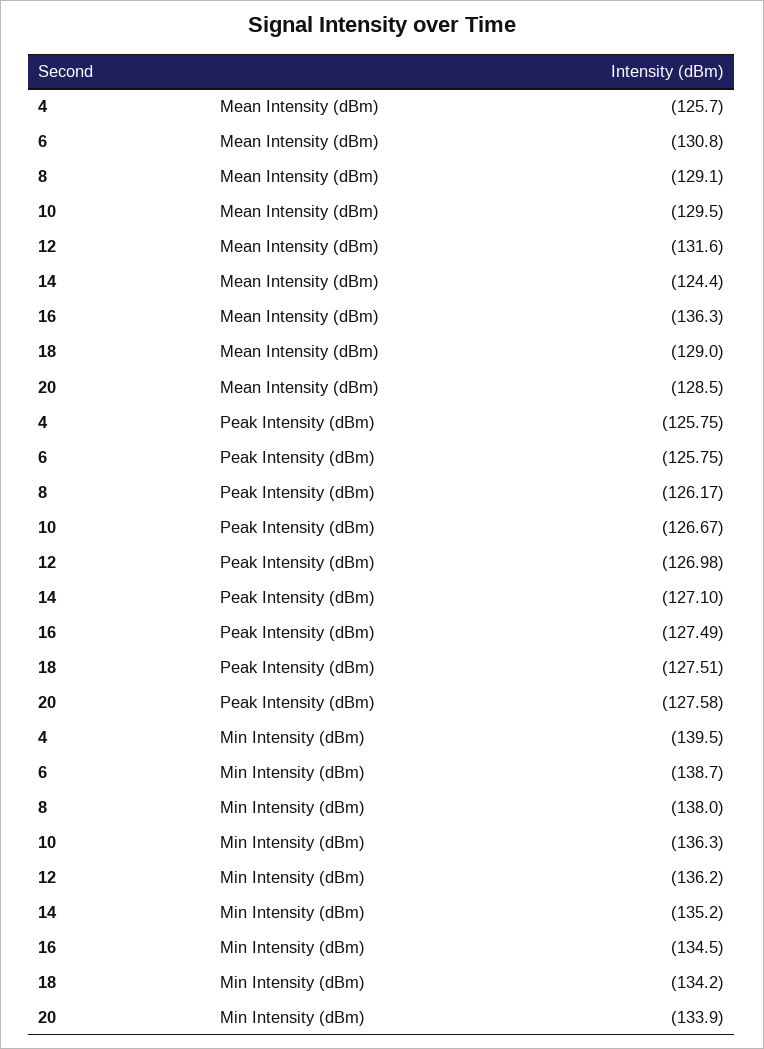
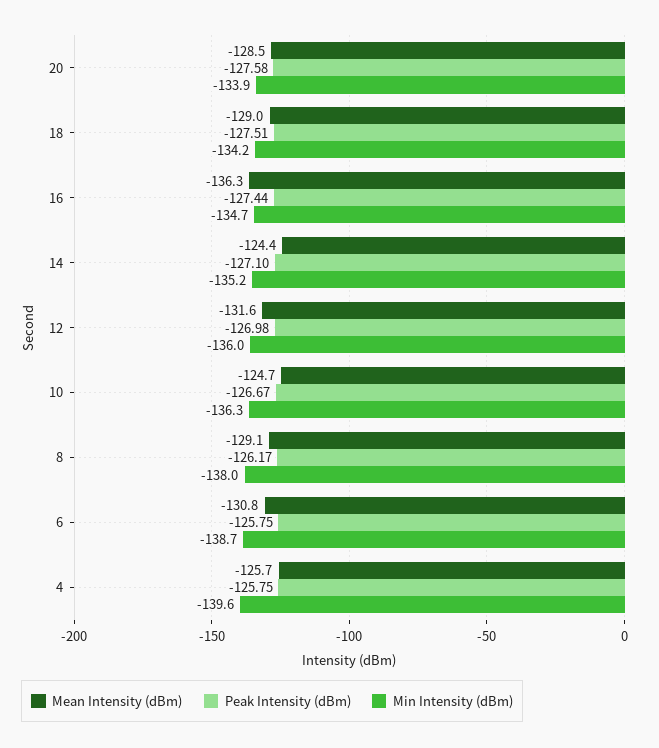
Mean Intensity (dBm), 10: -129.5 -> -124.7
Peak Intensity (dBm), 16: -127.49 -> -127.44
Min Intensity (dBm), 4: -139.5 -> -139.6
Min Intensity (dBm), 12: -136.2 -> -136
Min Intensity (dBm), 16: -134.5 -> -134.7

